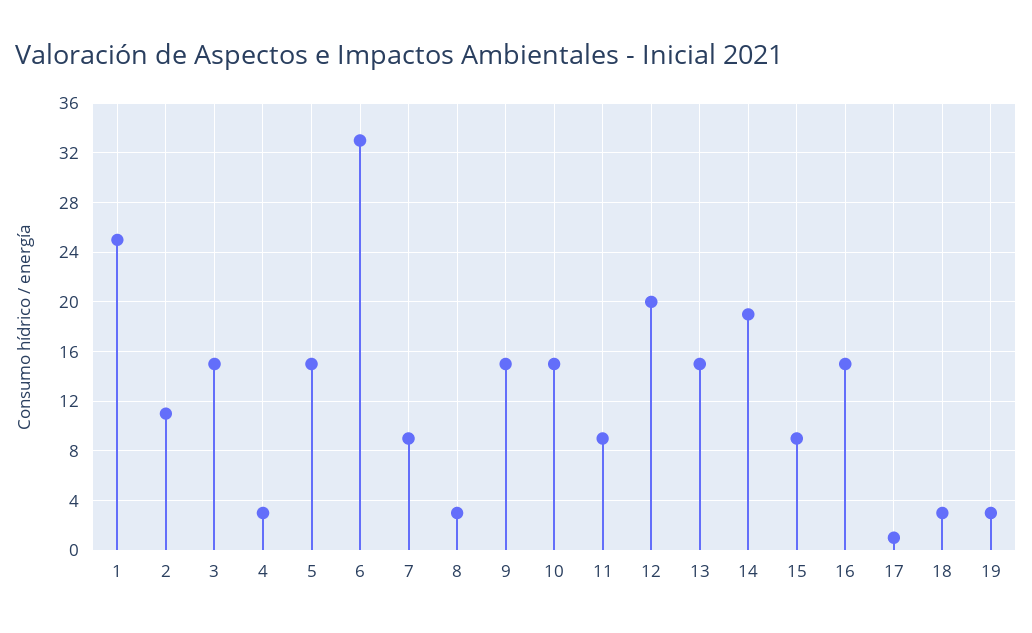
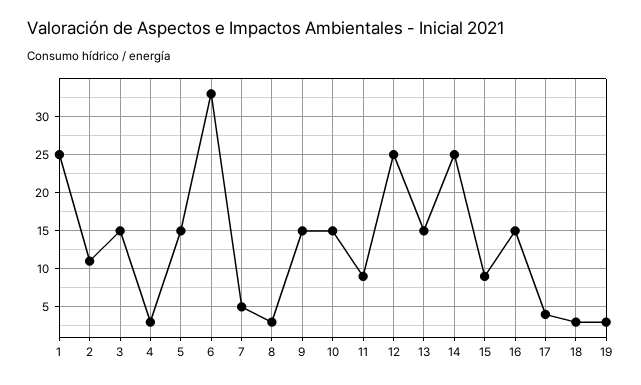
7: 9 -> 5
12: 20 -> 25
14: 19 -> 25
17: 1 -> 4

